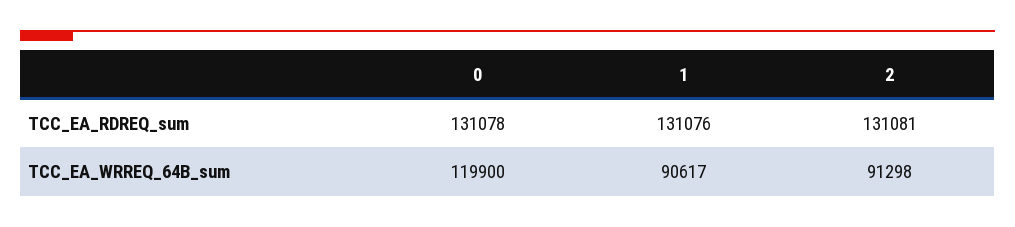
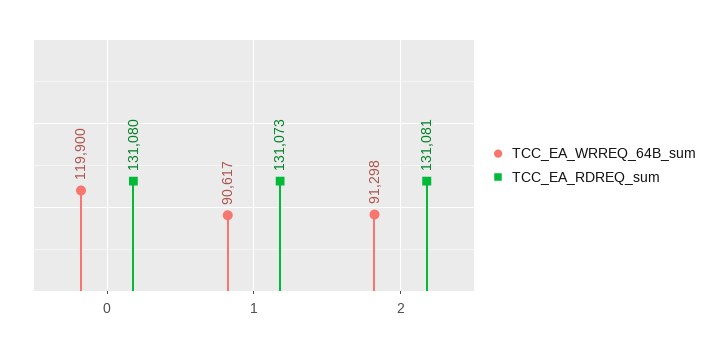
TCC_EA_RDREQ_sum, 0: 131078 -> 131080
TCC_EA_RDREQ_sum, 1: 131076 -> 131073

